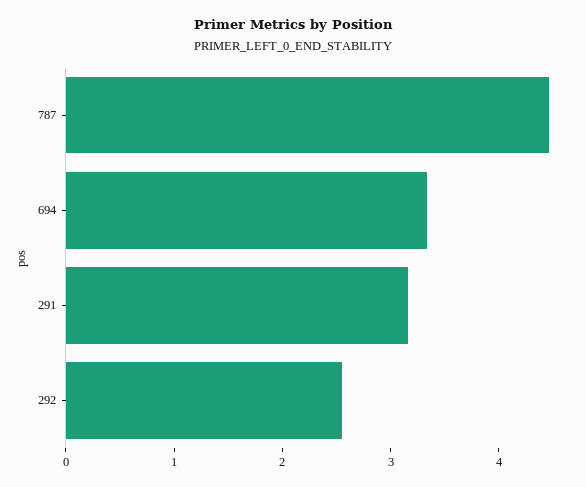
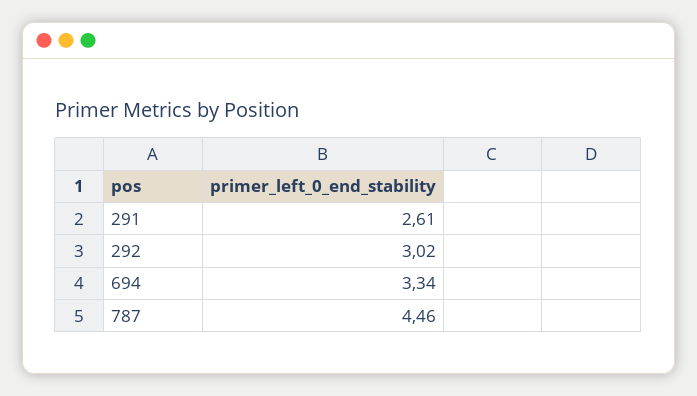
291: 3.2 -> 2.61
292: 2.6 -> 3.02

